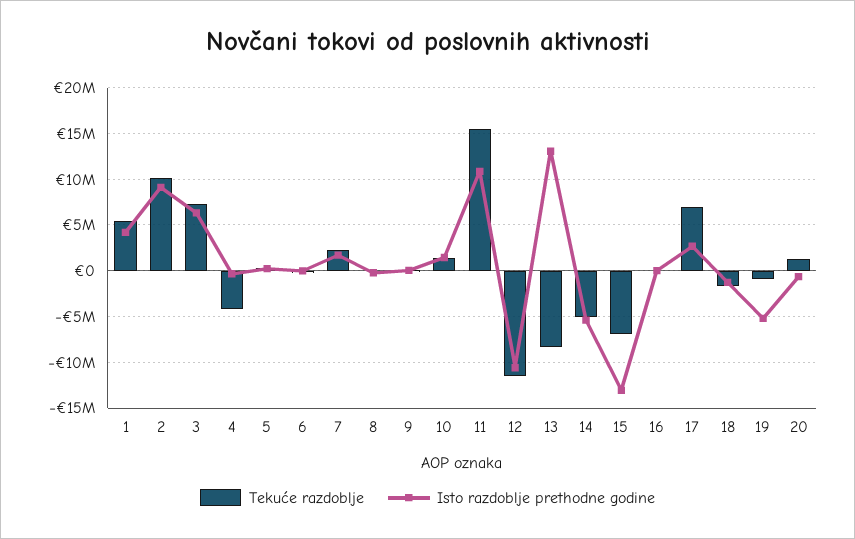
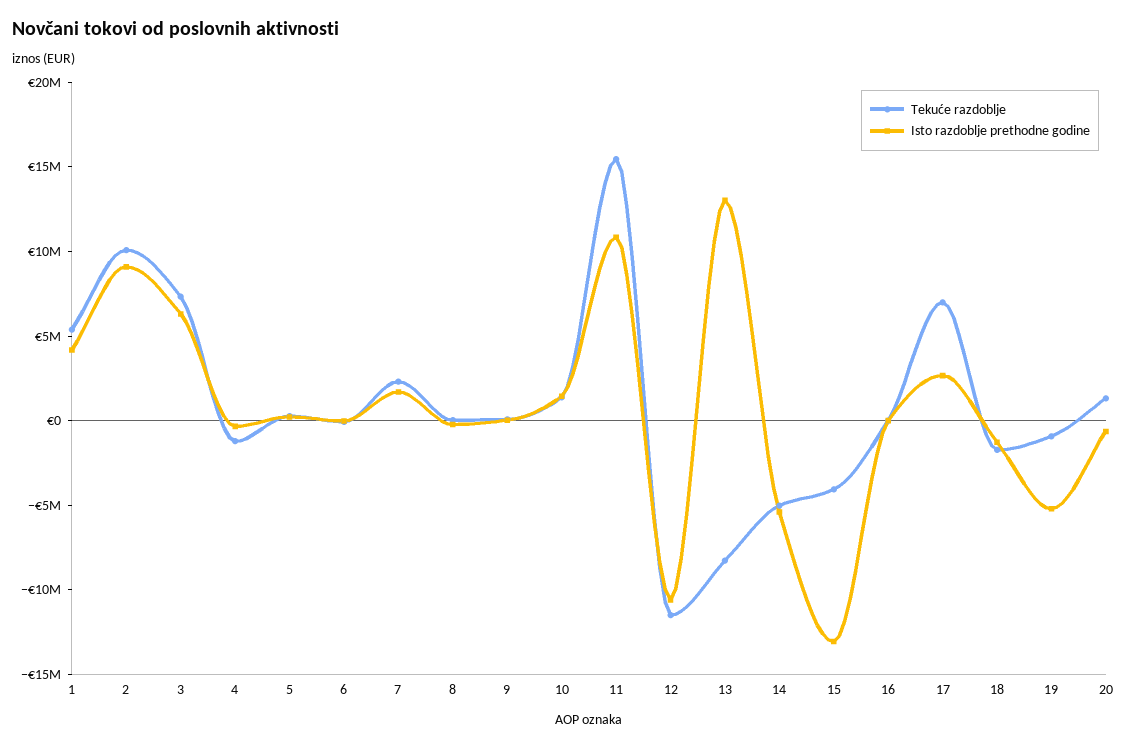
Tekuće razdoblje, 4: -4000000 -> -1000000
Tekuće razdoblje, 15: -7000000 -> -4000000

